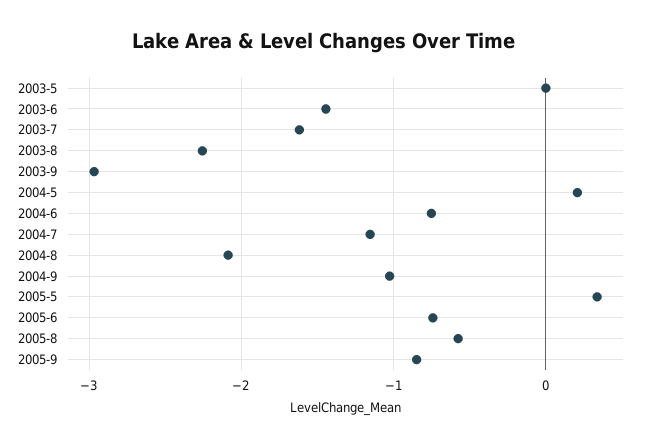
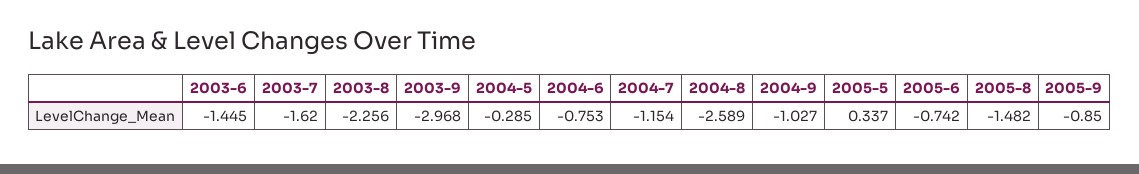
2003-5: 0 -> none
2004-5: 0.2 -> -0.285
2004-8: -2.1 -> -2.589
2005-8: -0.6 -> -1.482

